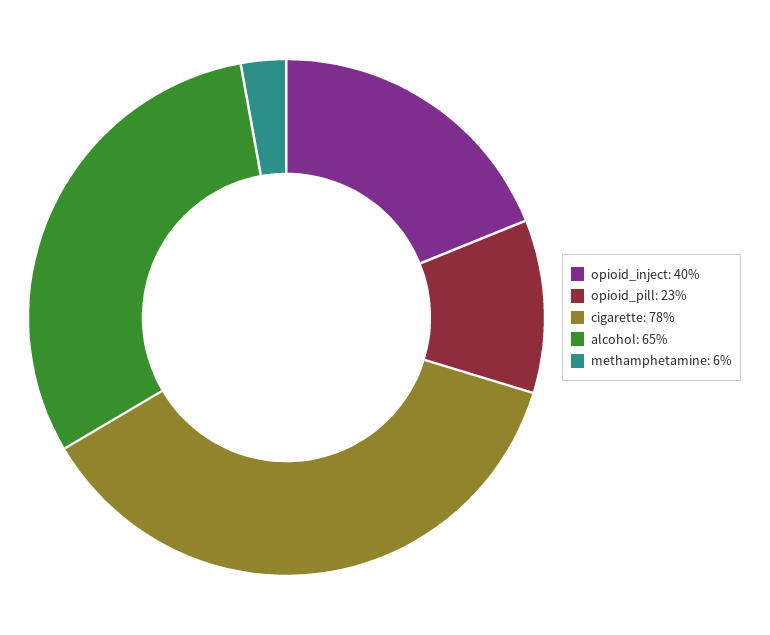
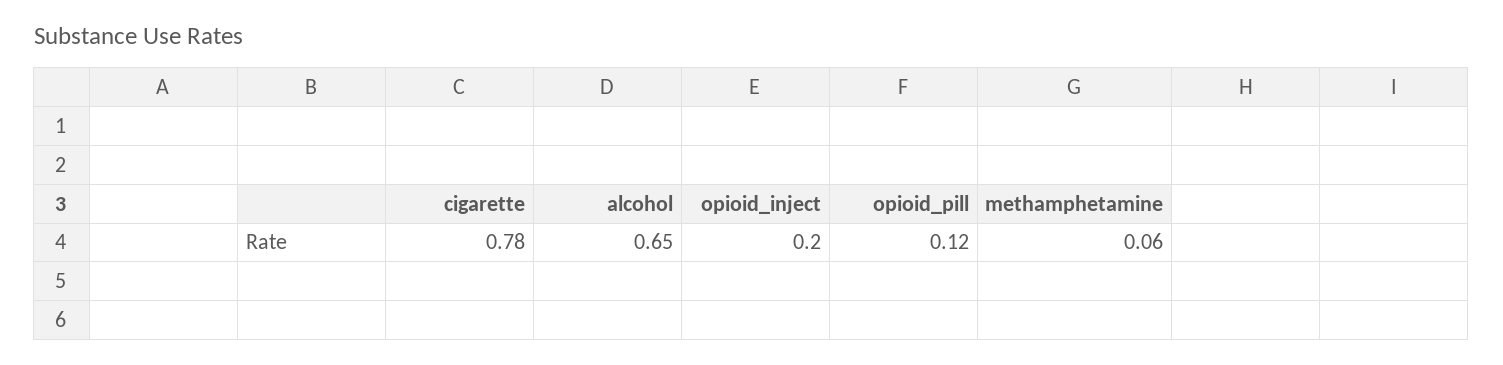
opioid_inject: 0.4 -> 0.2
opioid_pill: 0.23 -> 0.12

